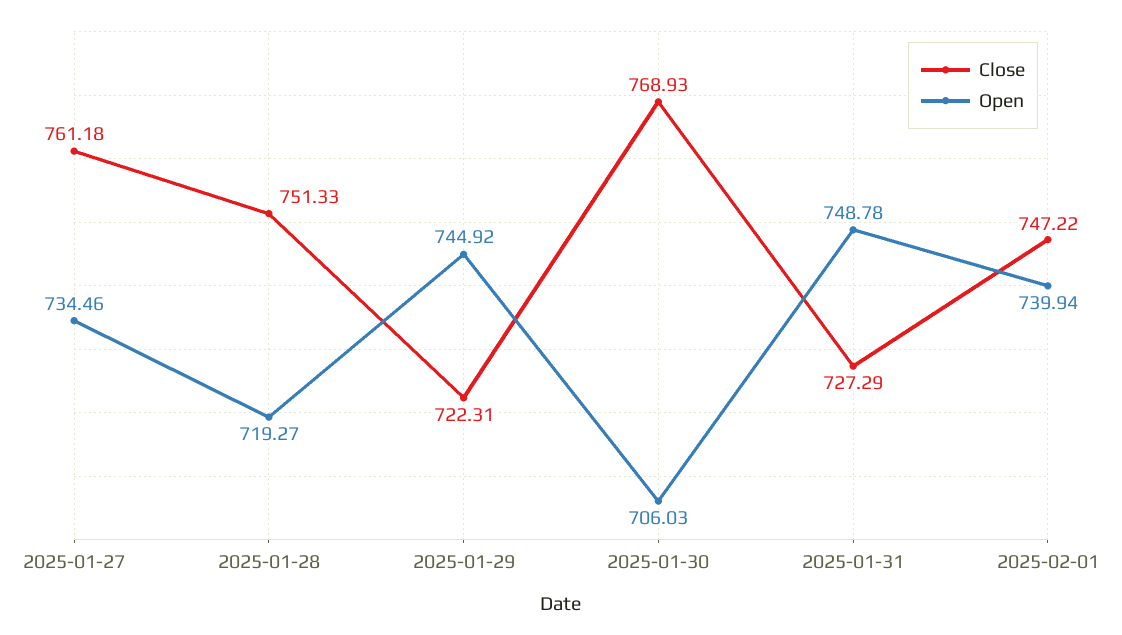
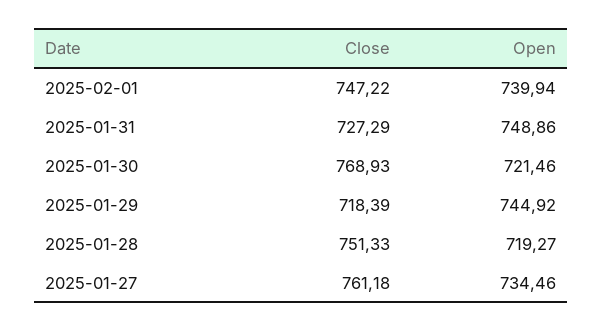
Close, 2025-01-29: 722.31 -> 718.39
Open, 2025-01-30: 706.03 -> 721.46
Open, 2025-01-31: 748.78 -> 748.86

